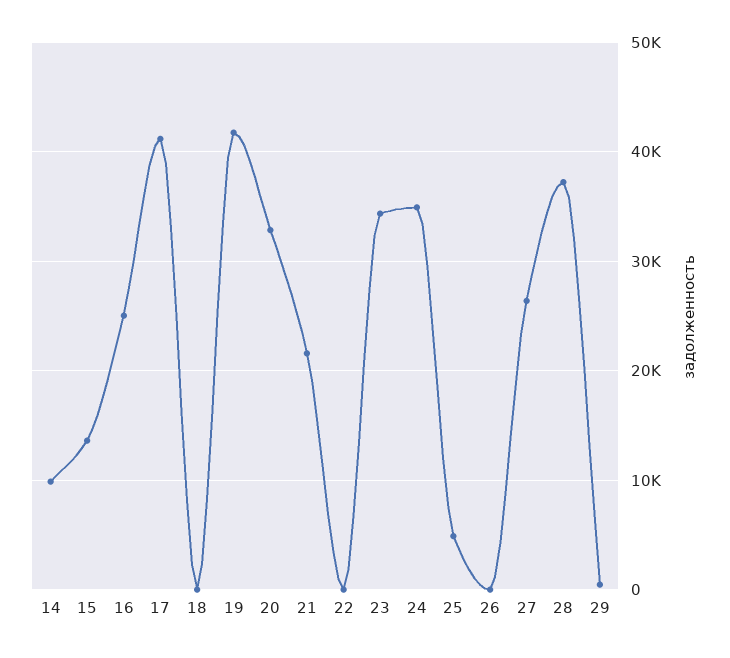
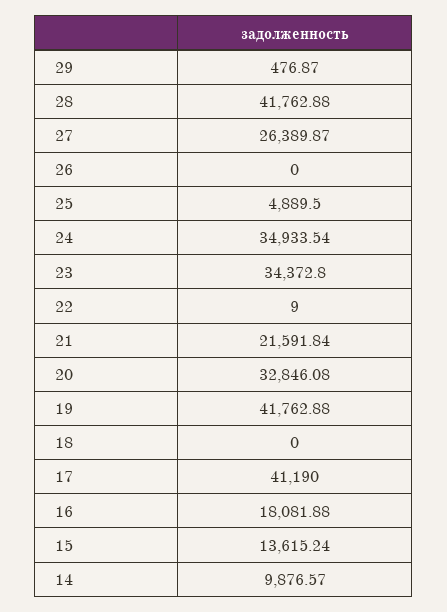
16: 25000 -> 18081.88
28: 37000 -> 41762.88

